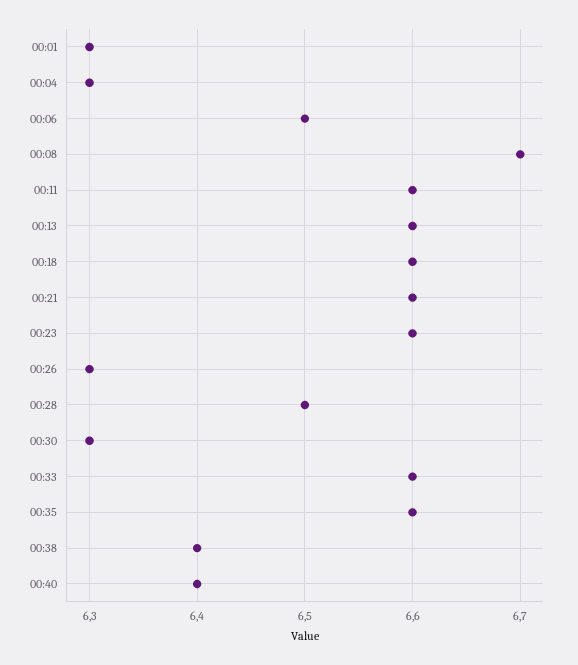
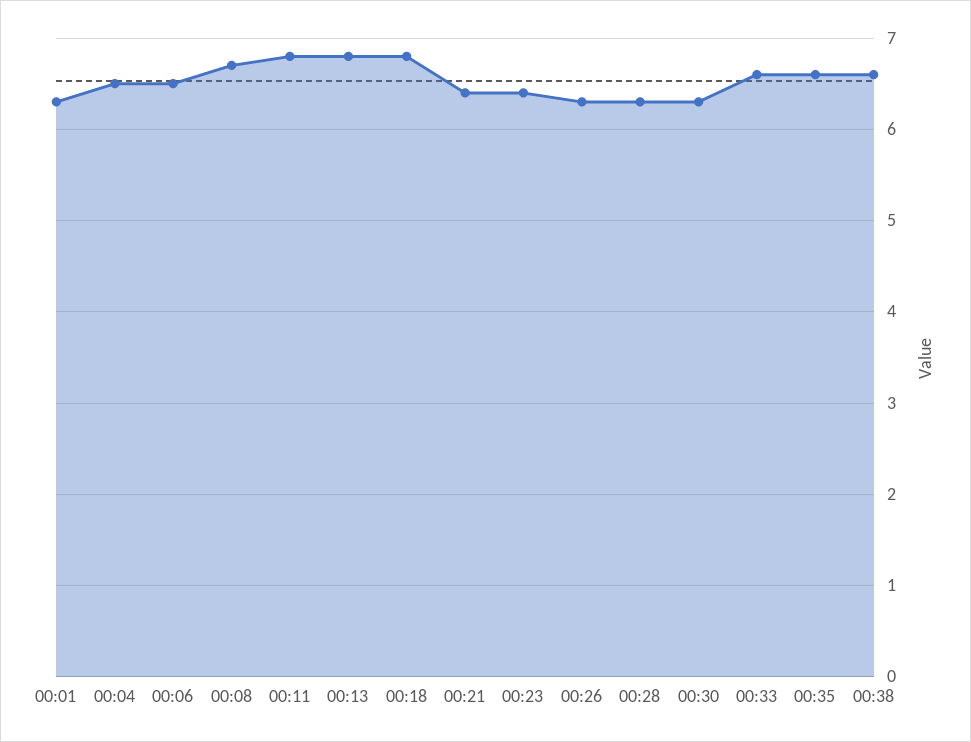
00:04: 6.3 -> 6.5
00:11: 6.6 -> 6.8
00:13: 6.6 -> 6.8
00:18: 6.6 -> 6.8
00:21: 6.6 -> 6.4
00:23: 6.6 -> 6.4
00:28: 6.5 -> 6.3
00:38: 6.4 -> 6.6
00:40: 6.4 -> none

